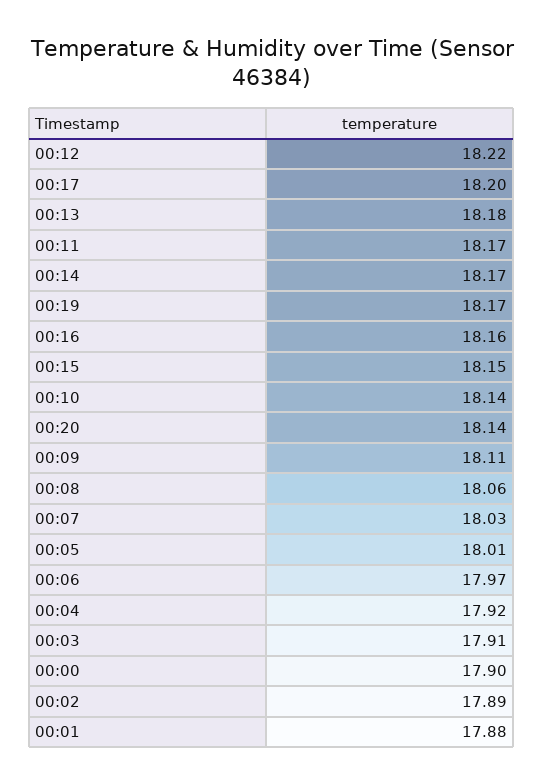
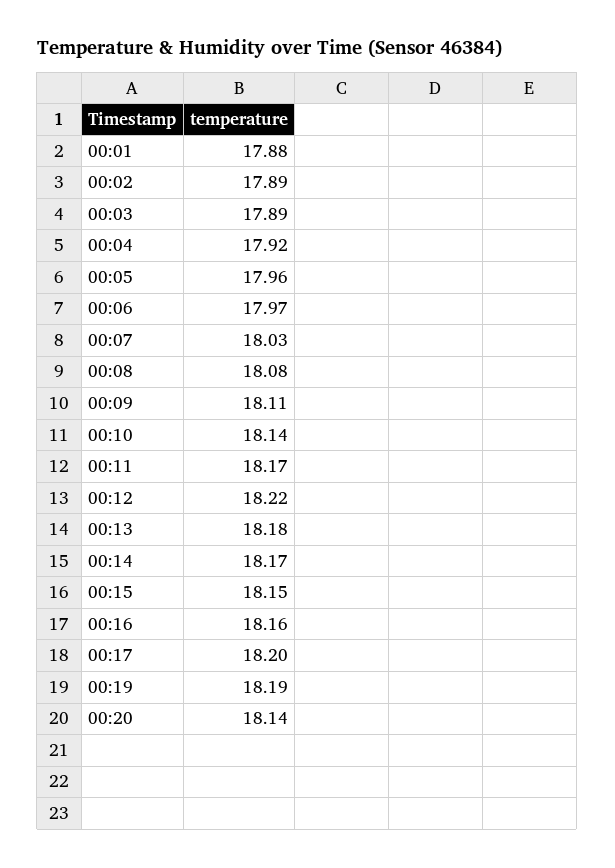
00:19: 18.17 -> 18.19
00:08: 18.06 -> 18.08
00:05: 18.01 -> 17.96
00:03: 17.91 -> 17.89
00:00: 17.9 -> none

